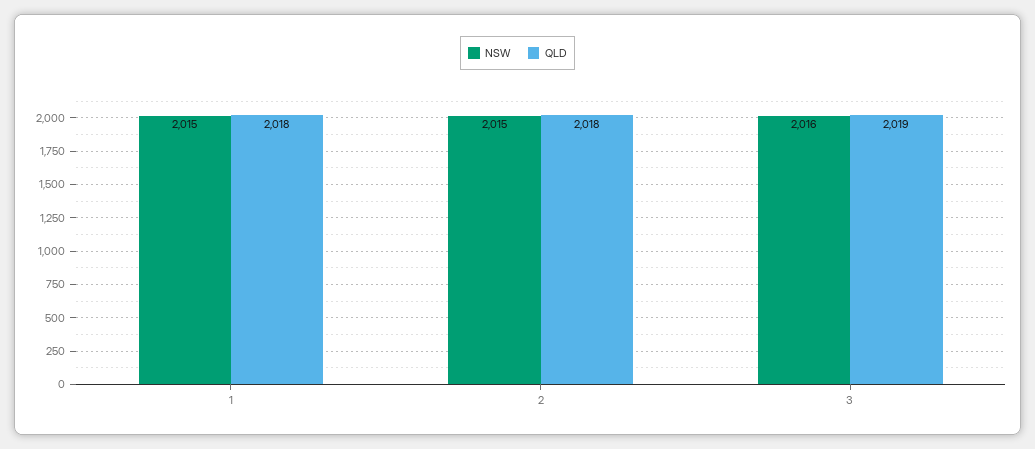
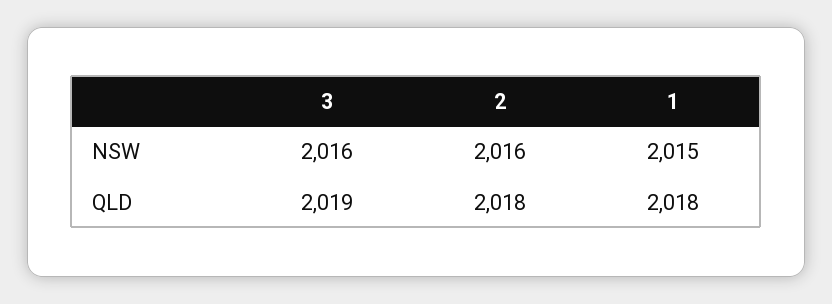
NSW, 2: 2015 -> 2016

